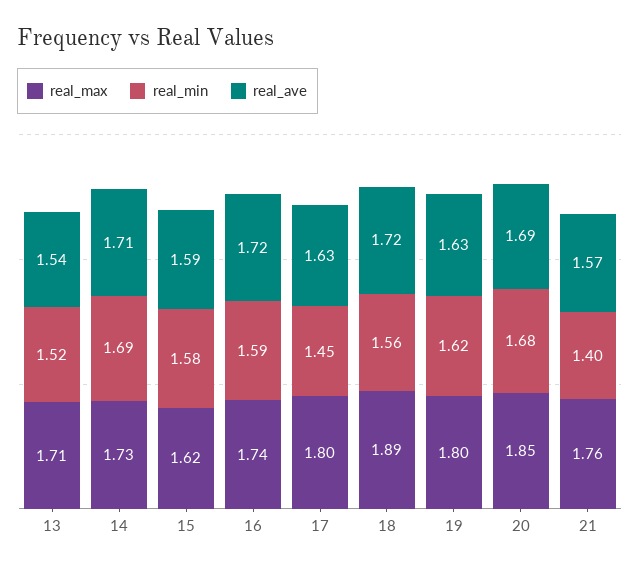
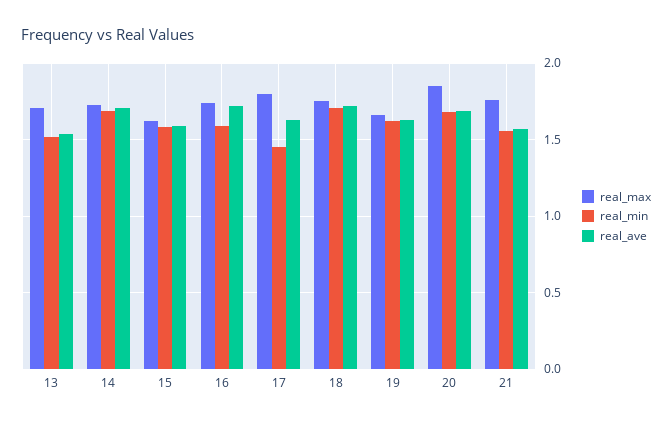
real_max, 18: 1.89 -> 1.75
real_min, 18: 1.56 -> 1.7
real_max, 19: 1.8 -> 1.65
real_min, 21: 1.4 -> 1.55

